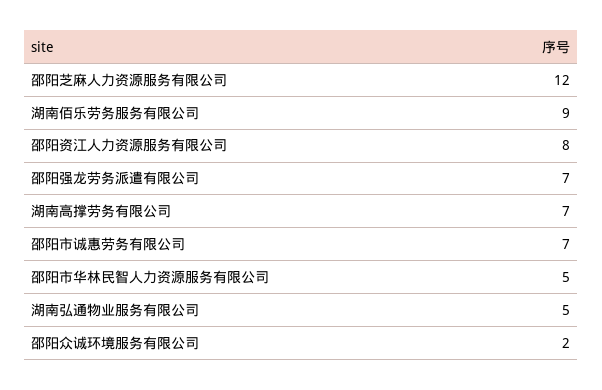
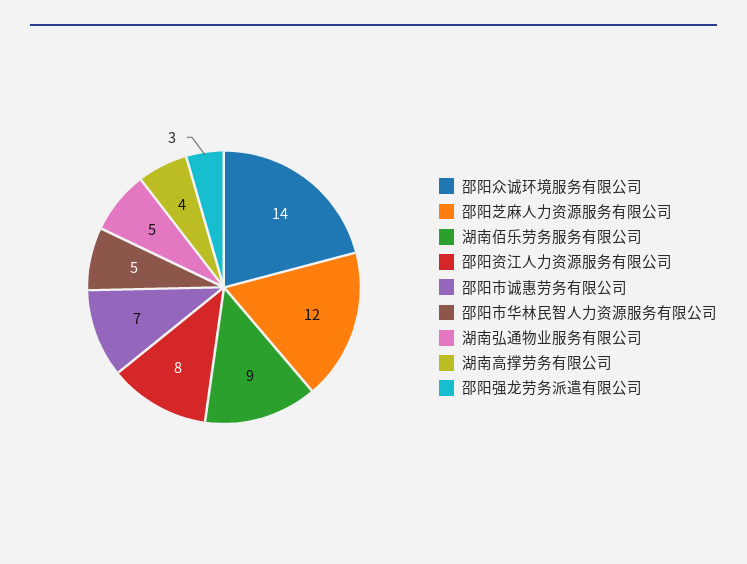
邵阳强龙劳务派遣有限公司: 7 -> 3
湖南高撑劳务有限公司: 7 -> 4
邵阳众诚环境服务有限公司: 2 -> 14

